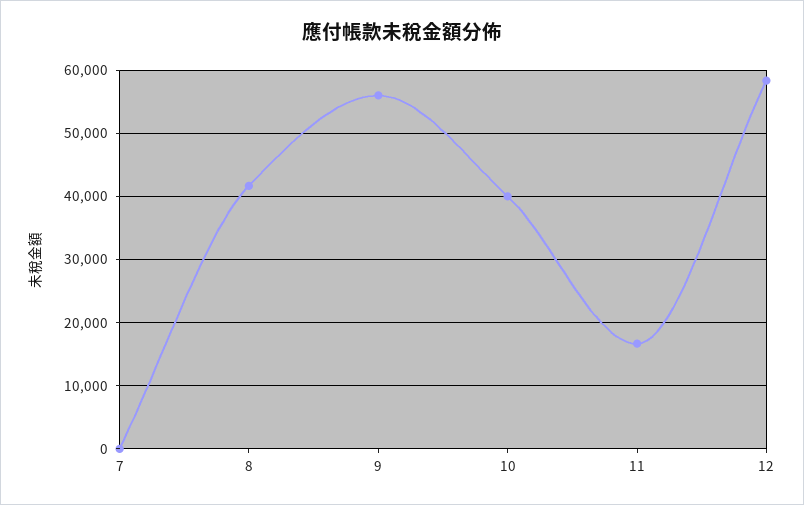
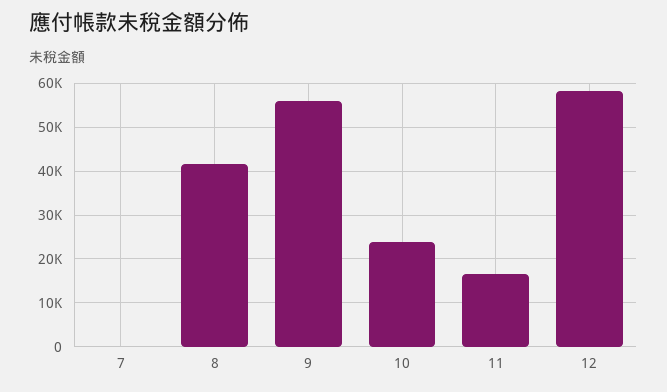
10: 40000 -> 24000

